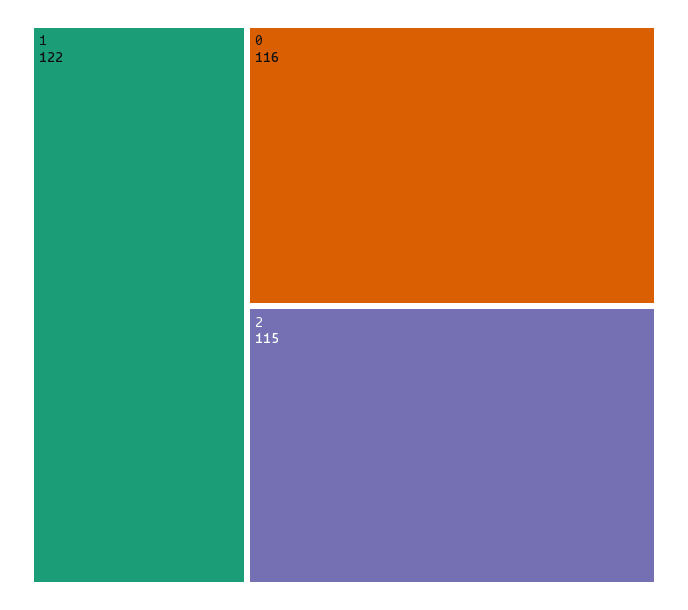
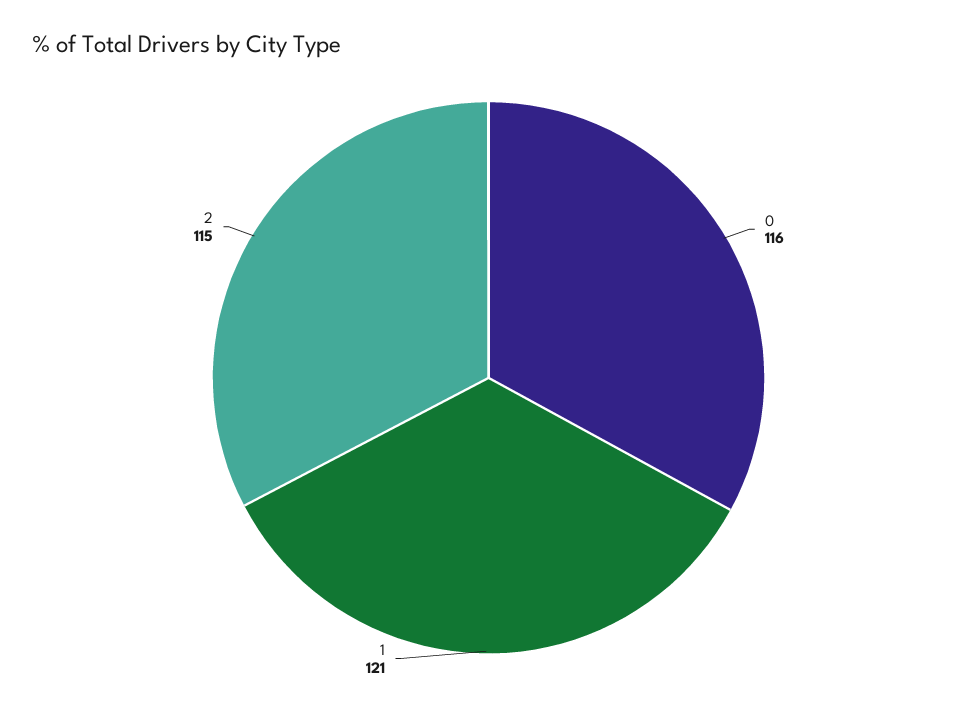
1: 122 -> 121

